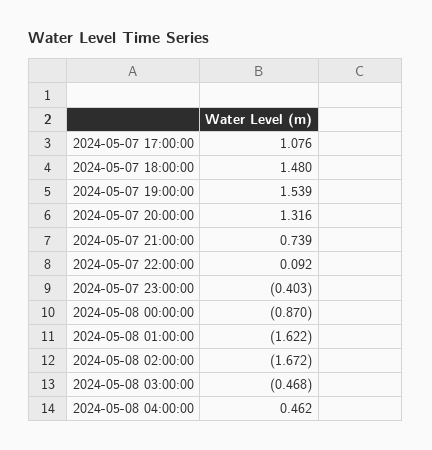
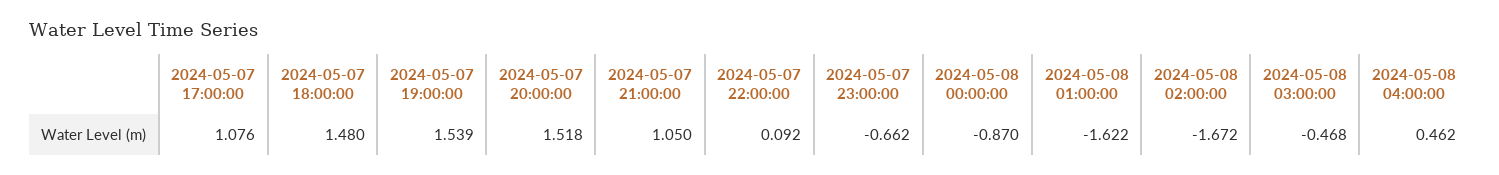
2024-05-07 20:00:00: 1.316 -> 1.518
2024-05-07 21:00:00: 0.739 -> 1.05
2024-05-07 23:00:00: -0.403 -> -0.662

